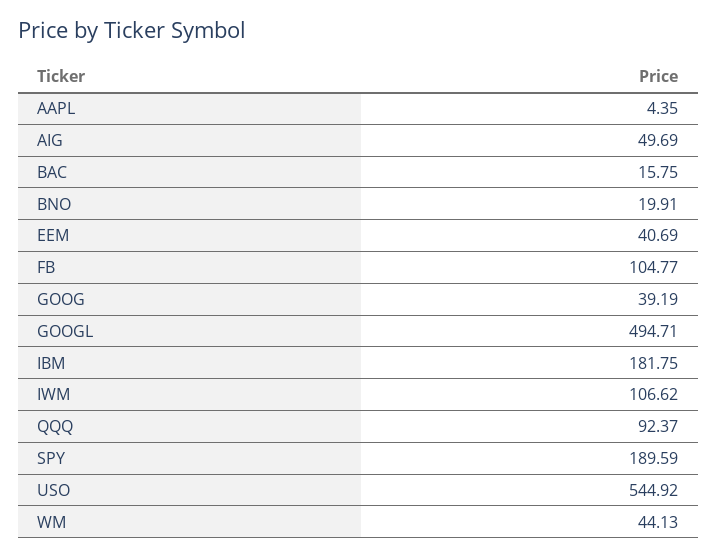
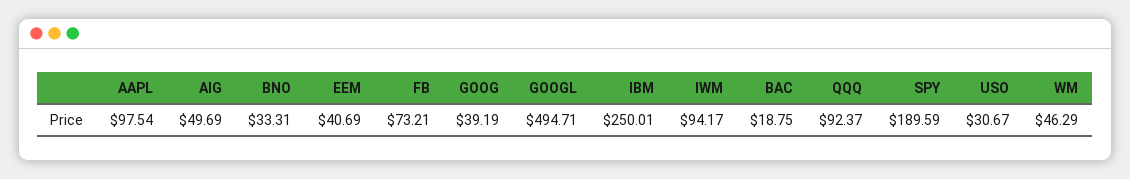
AAPL: 4.35 -> 97.54
BAC: 15.75 -> 18.75
BNO: 19.91 -> 33.31
FB: 104.77 -> 73.21
IBM: 181.75 -> 250.01
IWM: 106.62 -> 94.17
USO: 544.92 -> 30.67
WM: 44.13 -> 46.29

